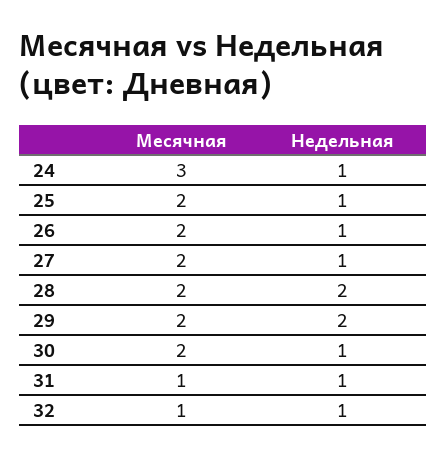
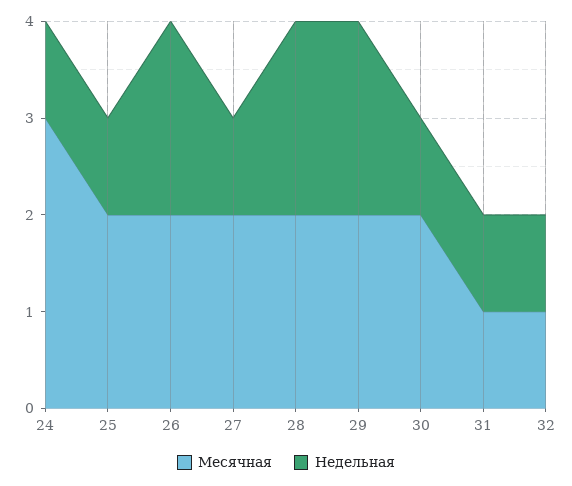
Недельная, 26: 1 -> 2

